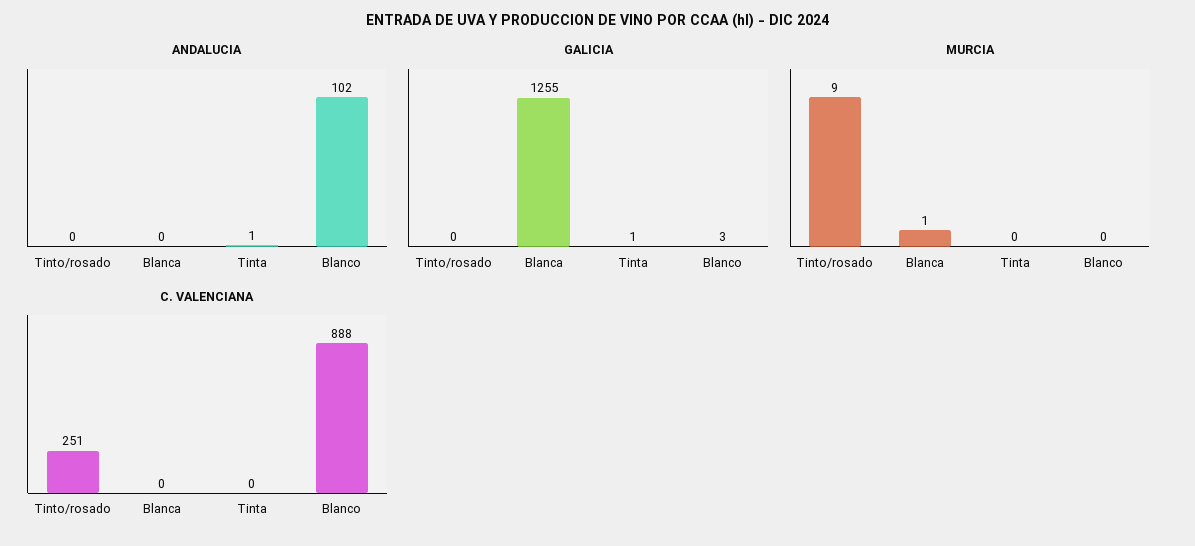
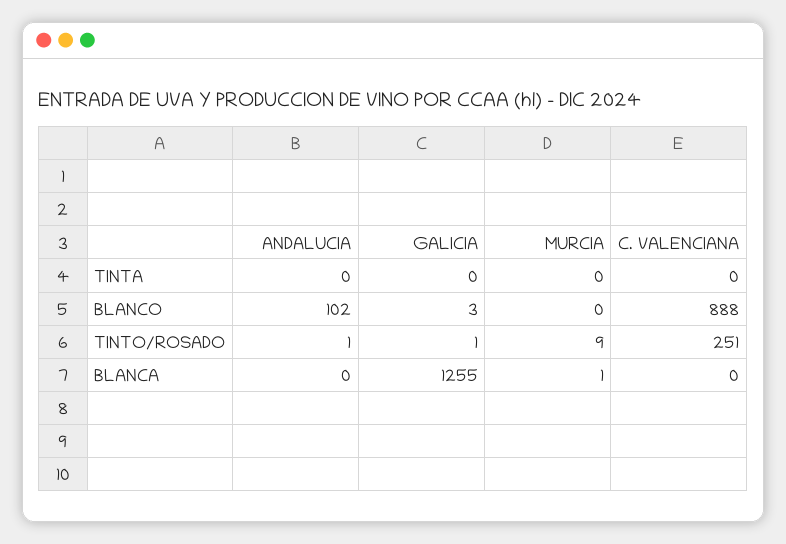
ANDALUCIA, Tinto/rosado: 0 -> 1
ANDALUCIA, Tinta: 1 -> 0
GALICIA, Tinto/rosado: 0 -> 1
GALICIA, Tinta: 1 -> 0

